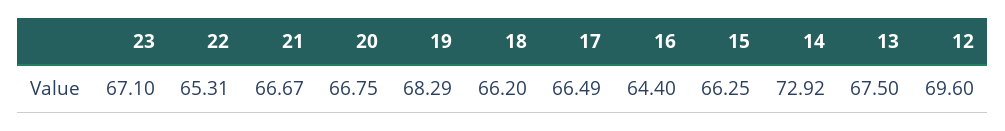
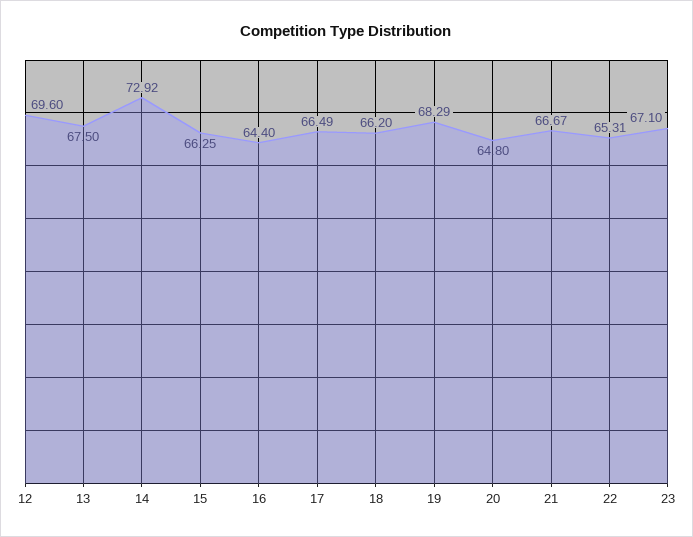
20: 66.75 -> 64.8

